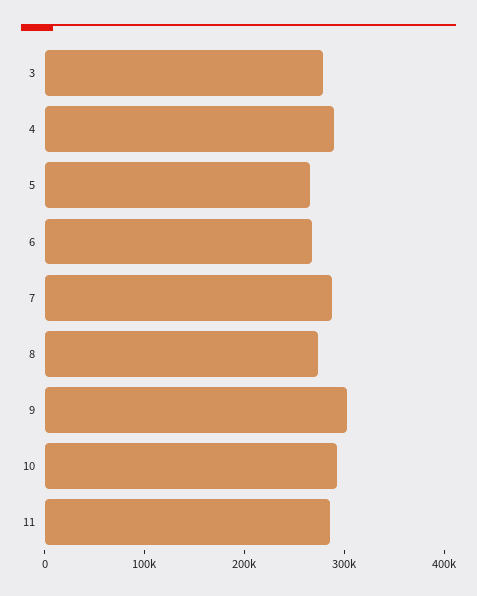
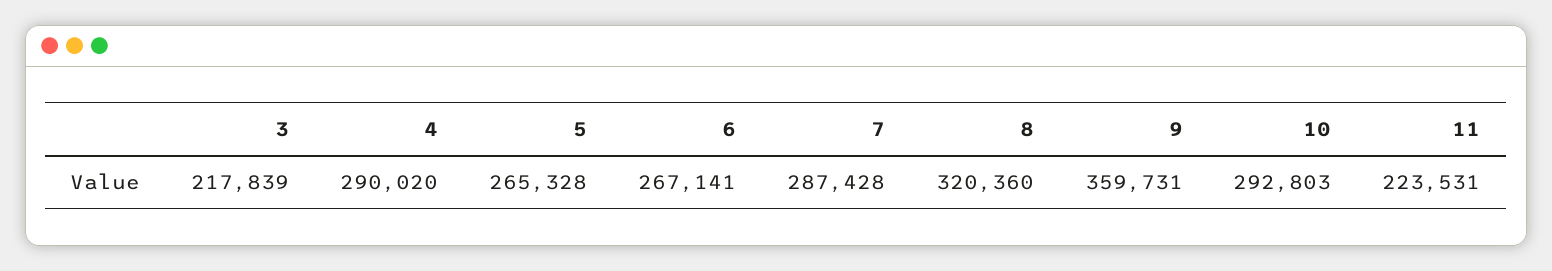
3: 280000 -> 217839
8: 280000 -> 320360
9: 300000 -> 359731
11: 280000 -> 223531

